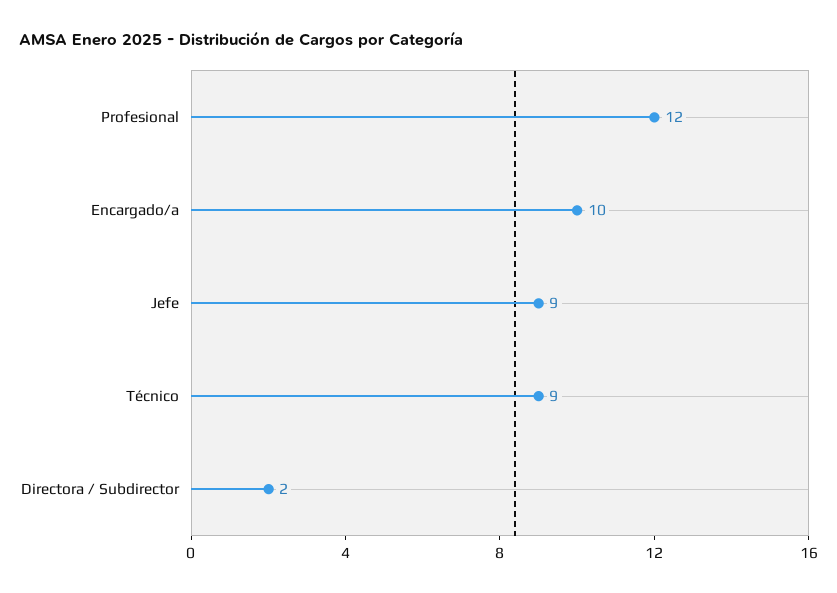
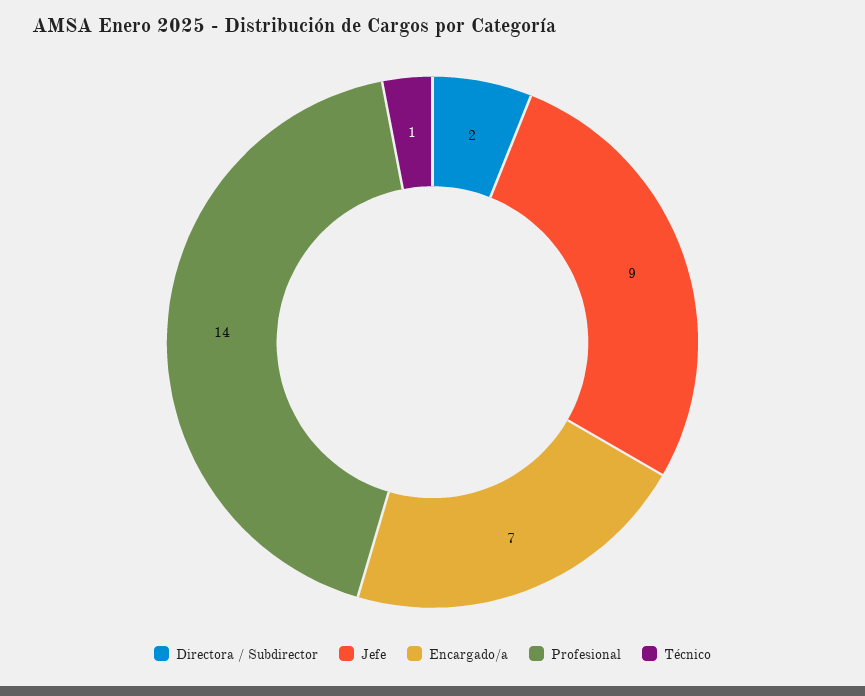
Profesional: 12 -> 14
Encargado/a: 10 -> 7
Técnico: 9 -> 1

